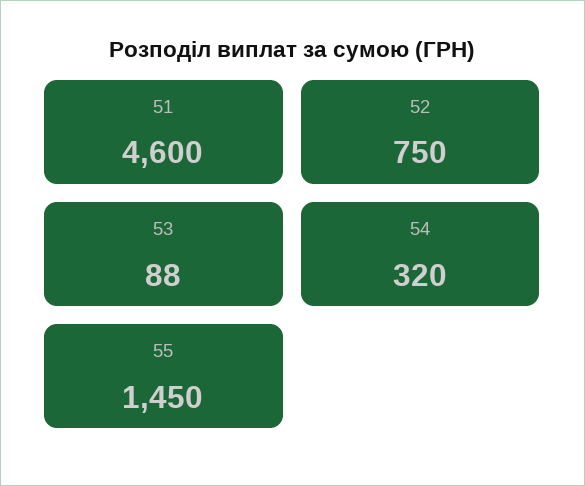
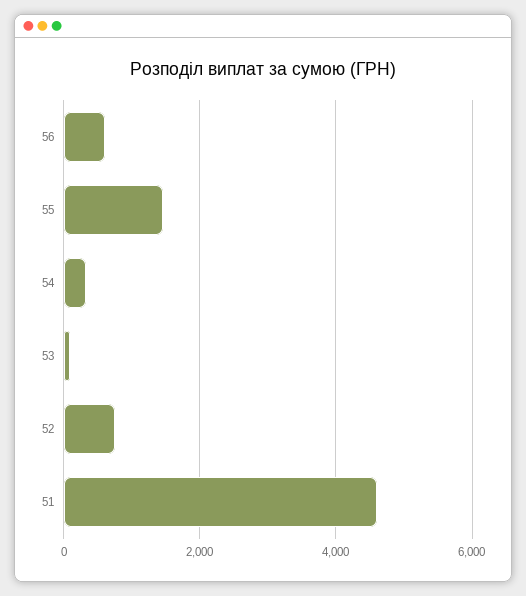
56: none -> 600

